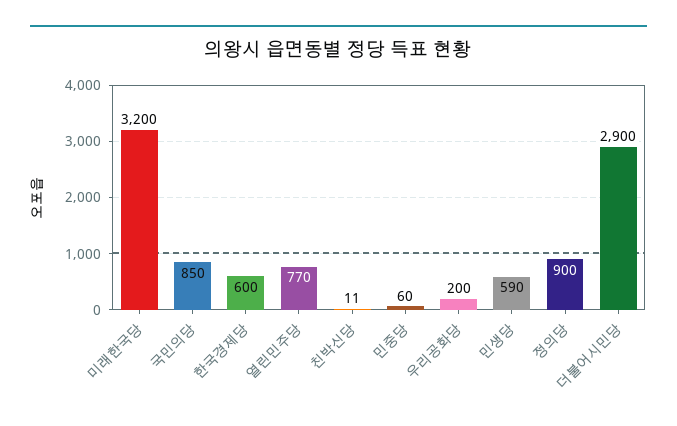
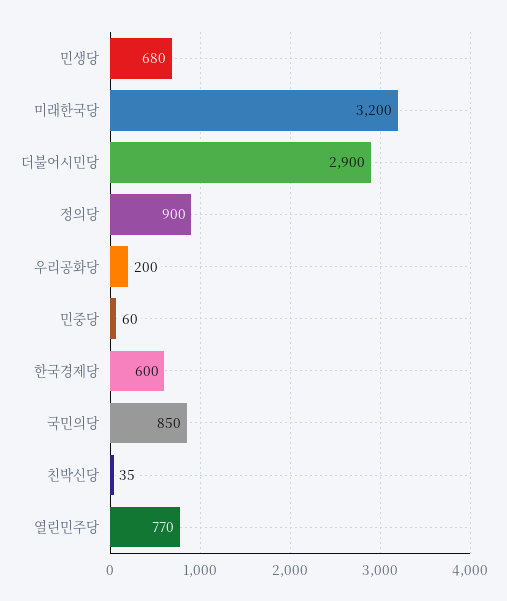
친박신당: 11 -> 35
민생당: 590 -> 680

